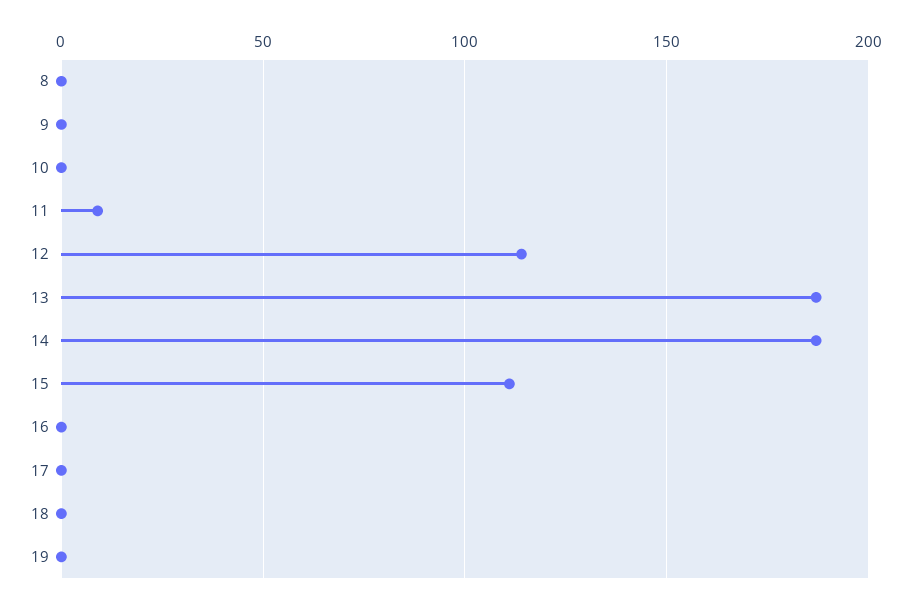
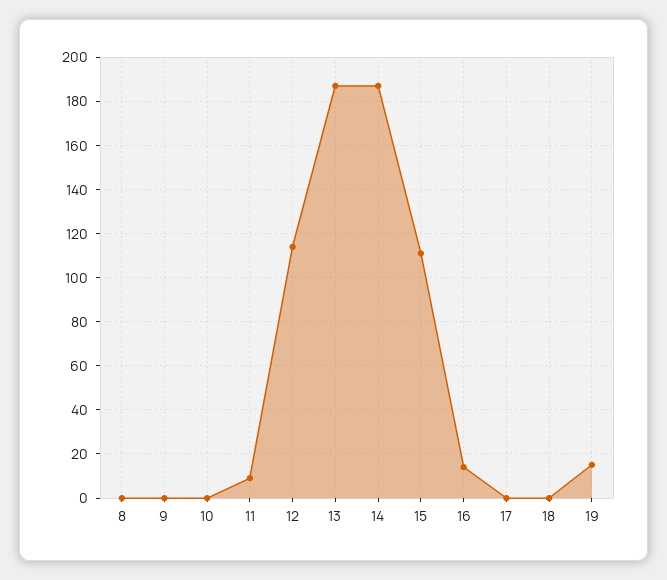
16: 0 -> 15
19: 0 -> 15

